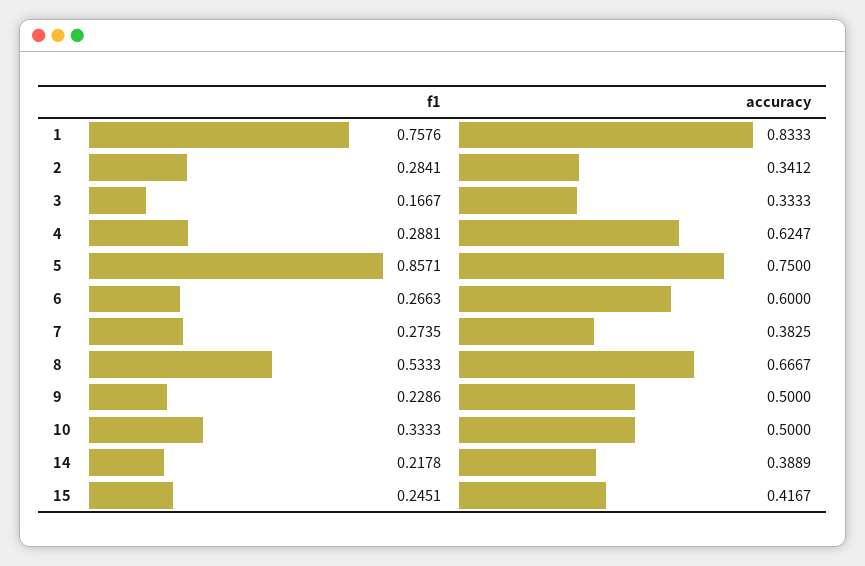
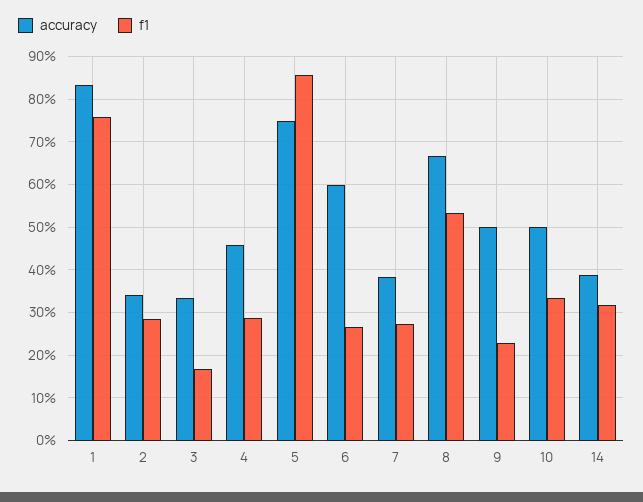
accuracy, 4: 0.6247 -> 0.46
f1, 14: 0.2178 -> 0.32
f1, 15: 0.2451 -> none
accuracy, 15: 0.4167 -> none

